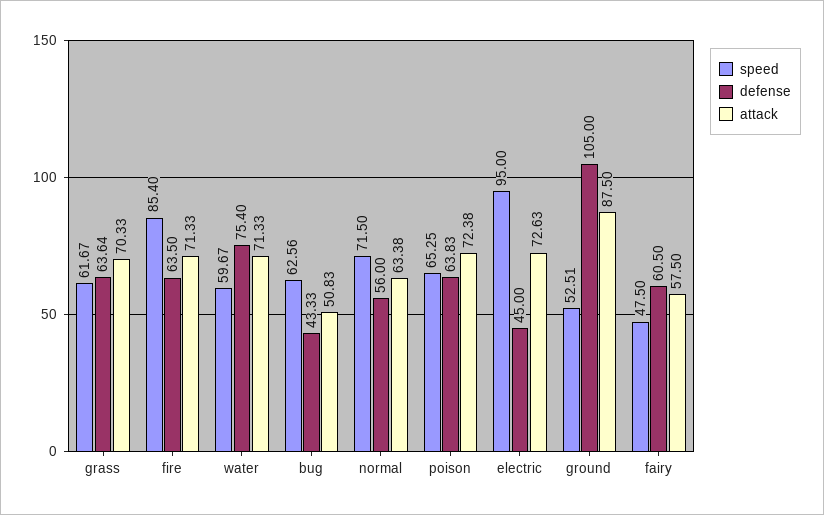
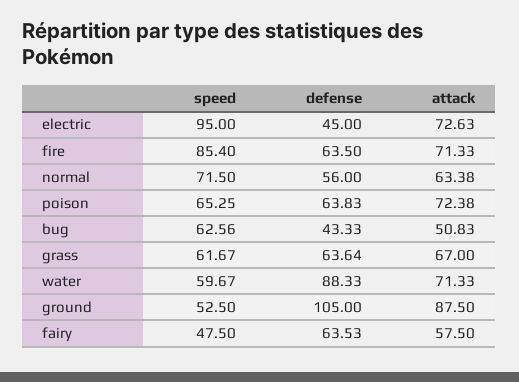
attack, grass: 70.33 -> 67
defense, water: 75.4 -> 88.33
speed, ground: 52.51 -> 52.5
defense, fairy: 60.5 -> 63.53

